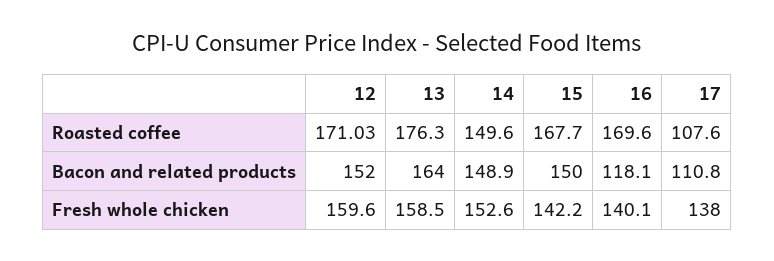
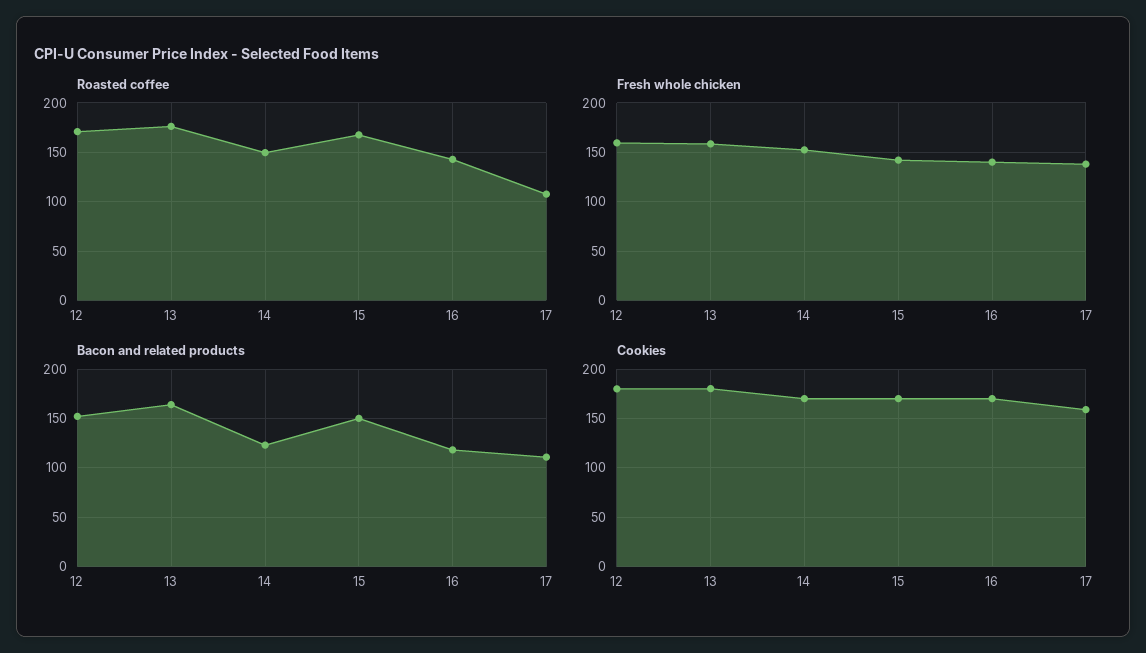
Roasted coffee, 16: 169.6 -> 140
Bacon and related products, 14: 148.9 -> 120
Cookies, 12: none -> 180
Cookies, 13: none -> 180
Cookies, 14: none -> 170
Cookies, 15: none -> 170
Cookies, 16: none -> 170
Cookies, 17: none -> 160

